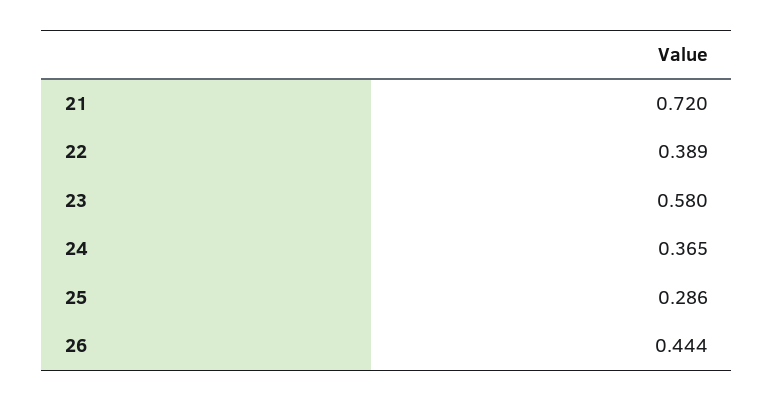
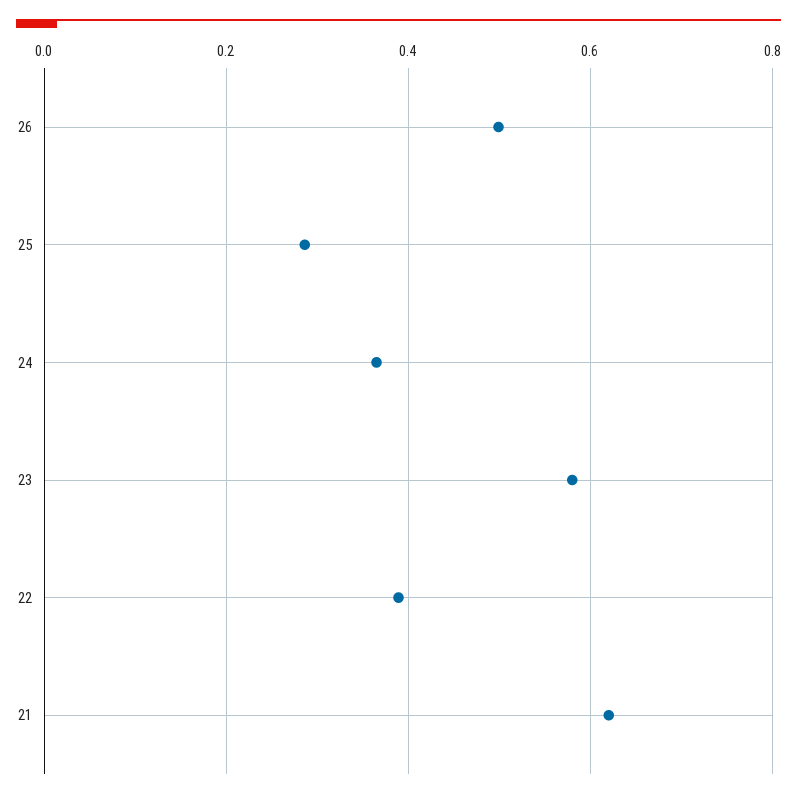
21: 0.72 -> 0.62
26: 0.444 -> 0.5

